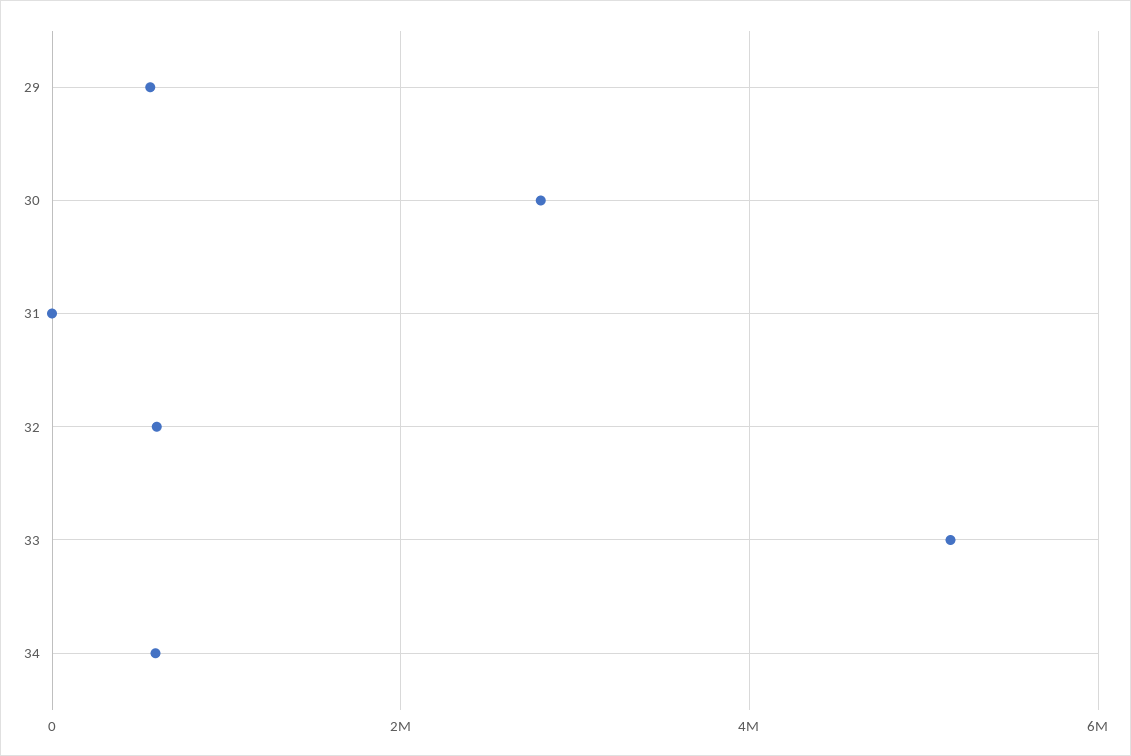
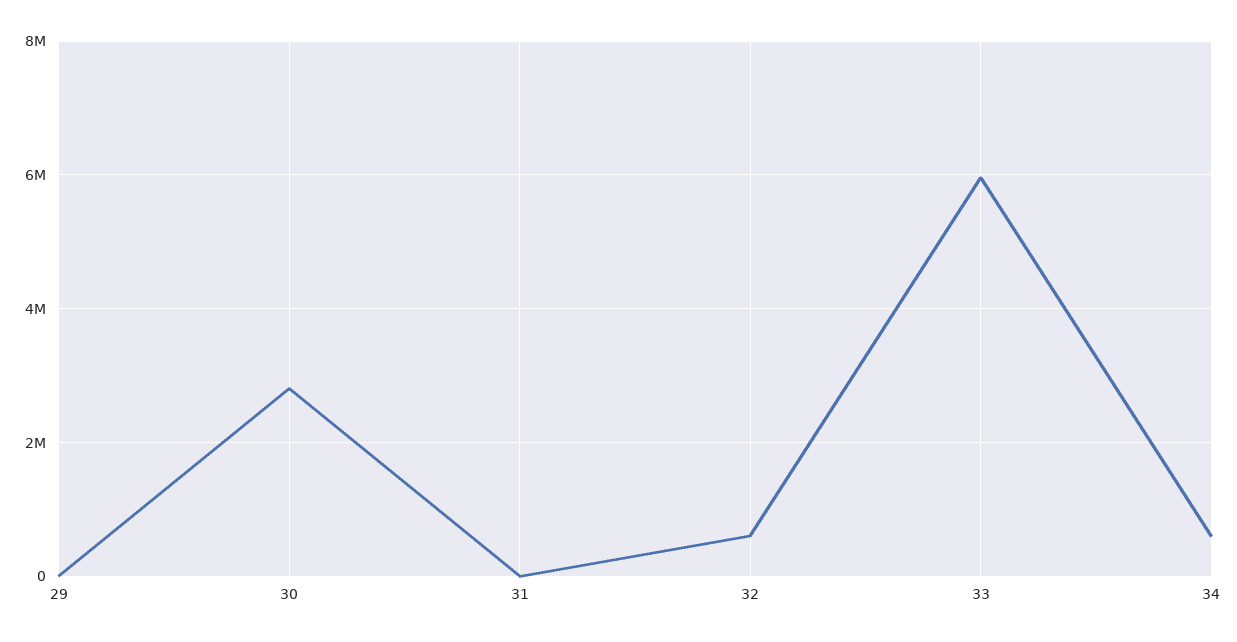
29: 600000 -> 0
33: 5200000 -> 6000000

